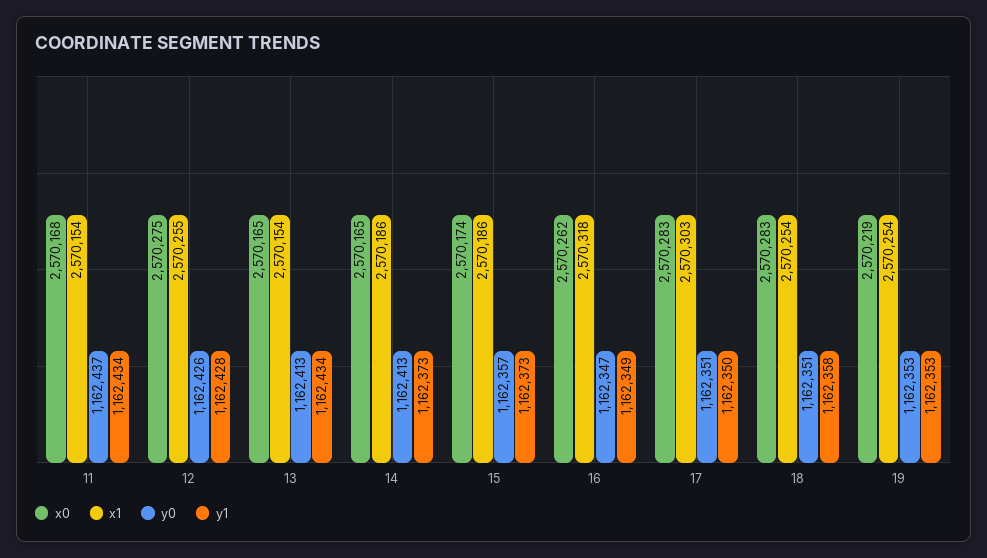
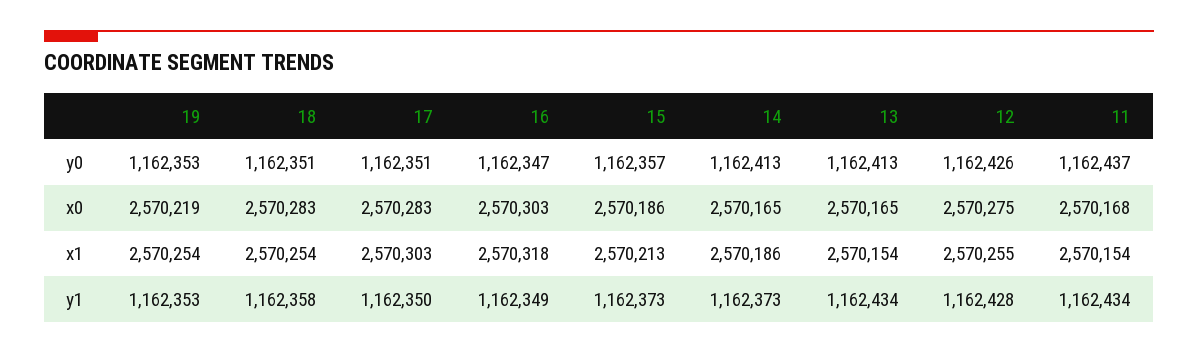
x0, 15: 2570174 -> 2570186
x1, 15: 2570186 -> 2570213
x0, 16: 2570262 -> 2570303

